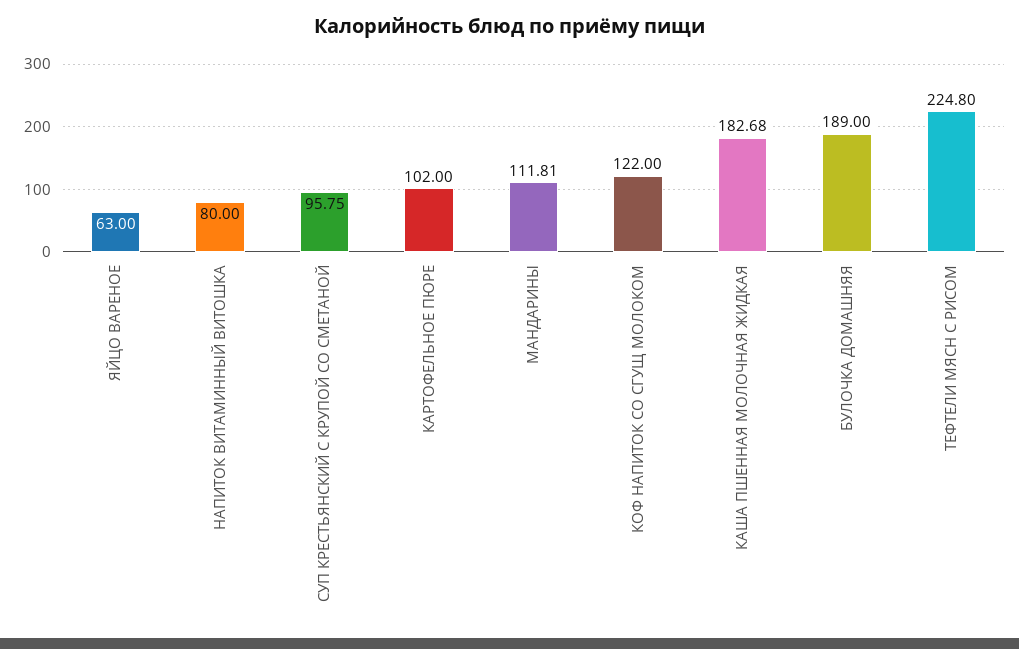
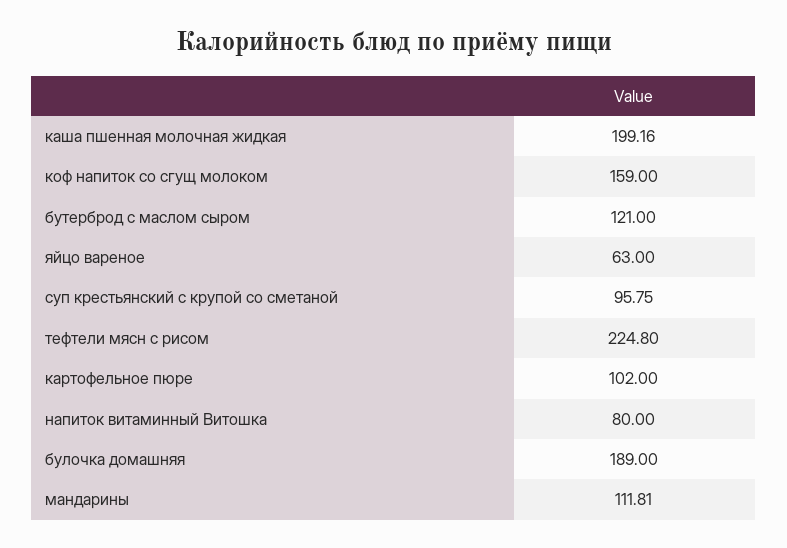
КОФ НАПИТОК СО СГУЩ МОЛОКОМ: 122 -> 159
КАША ПШЕННАЯ МОЛОЧНАЯ ЖИДКАЯ: 182.68 -> 199.16
бутерброд с маслом сыром: none -> 121

